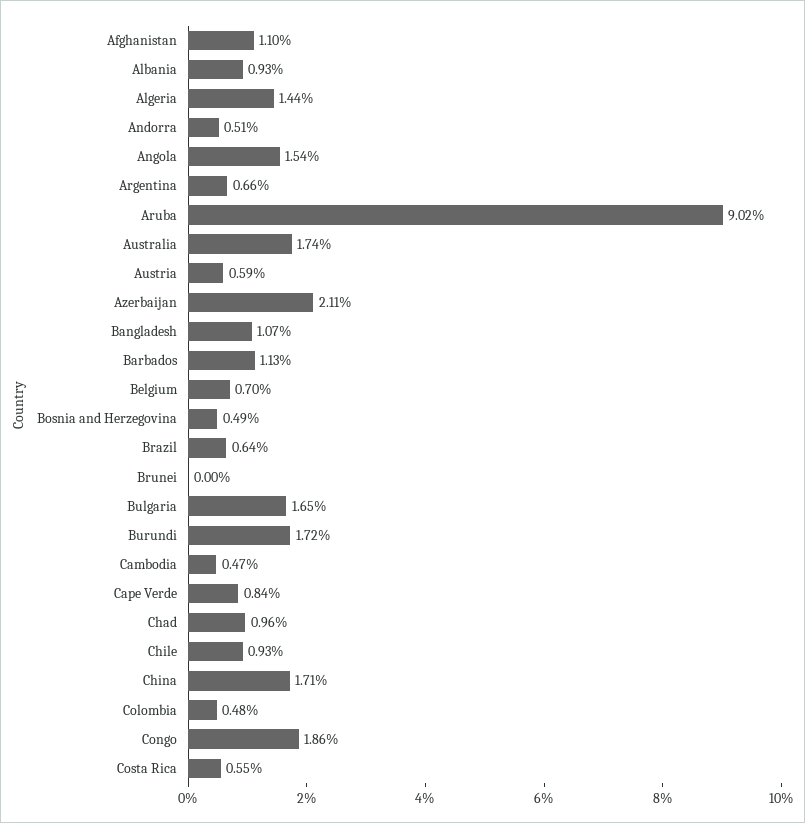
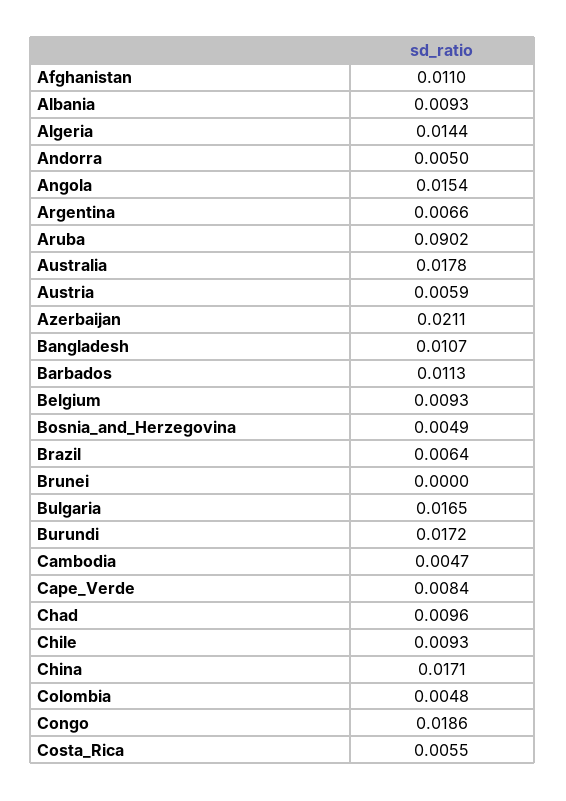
Andorra: 0.0051 -> 0.005
Australia: 0.0174 -> 0.0178
Belgium: 0.007 -> 0.0093

